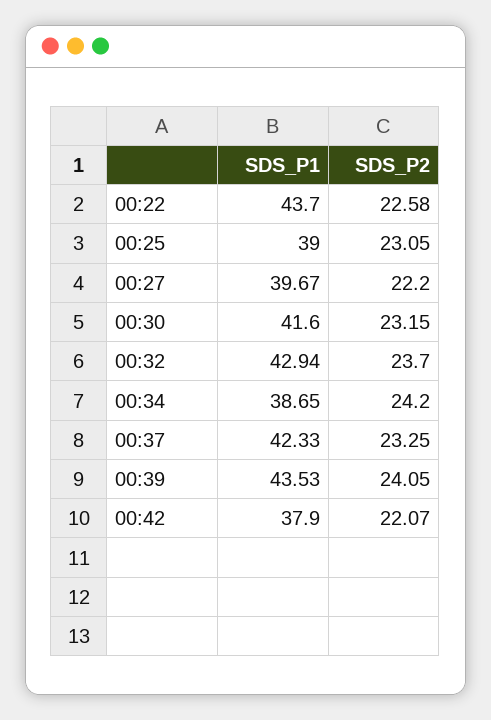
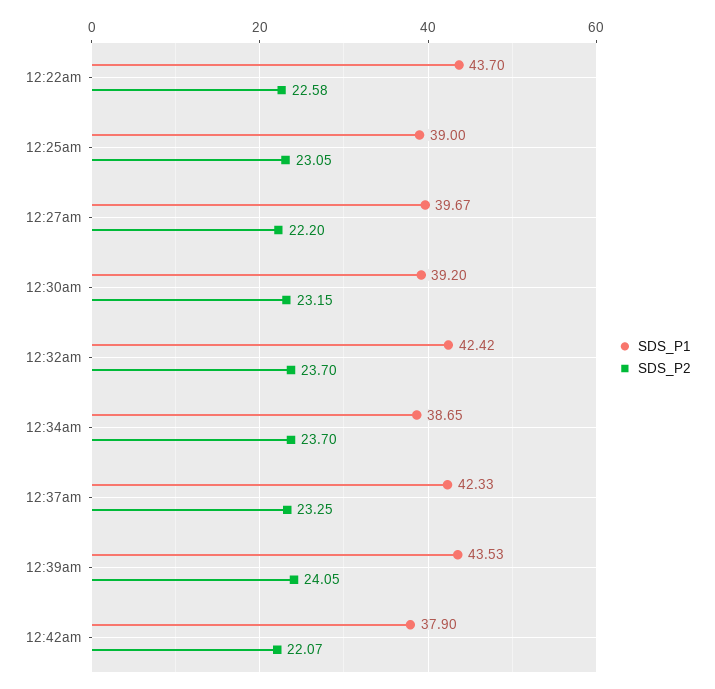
SDS_P1, 00:30: 41.6 -> 39.2
SDS_P1, 00:32: 42.94 -> 42.42
SDS_P2, 00:34: 24.2 -> 23.7

